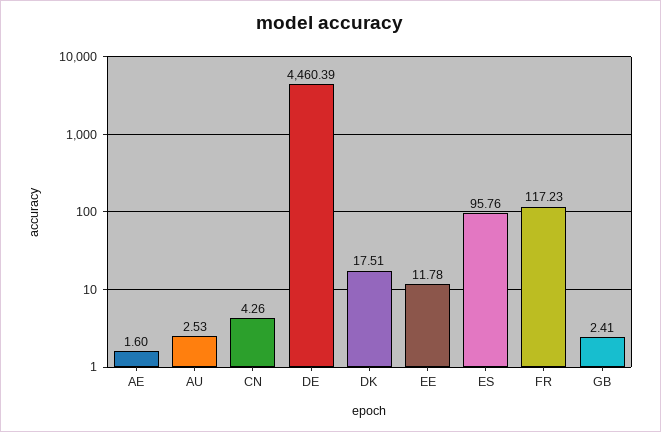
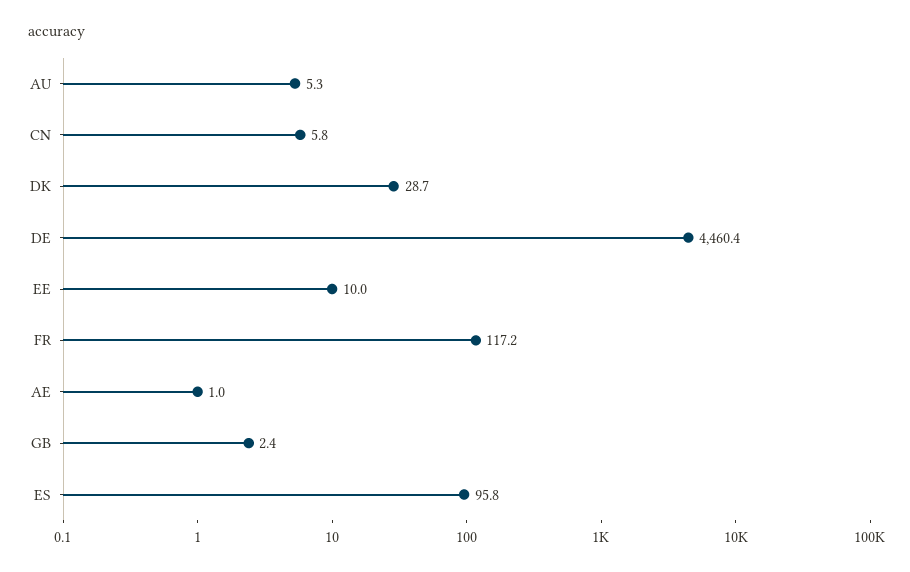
AE: 1.6 -> 1
AU: 2.53 -> 5.3
CN: 4.26 -> 5.8
DK: 17.51 -> 28.7
EE: 11.78 -> 10

